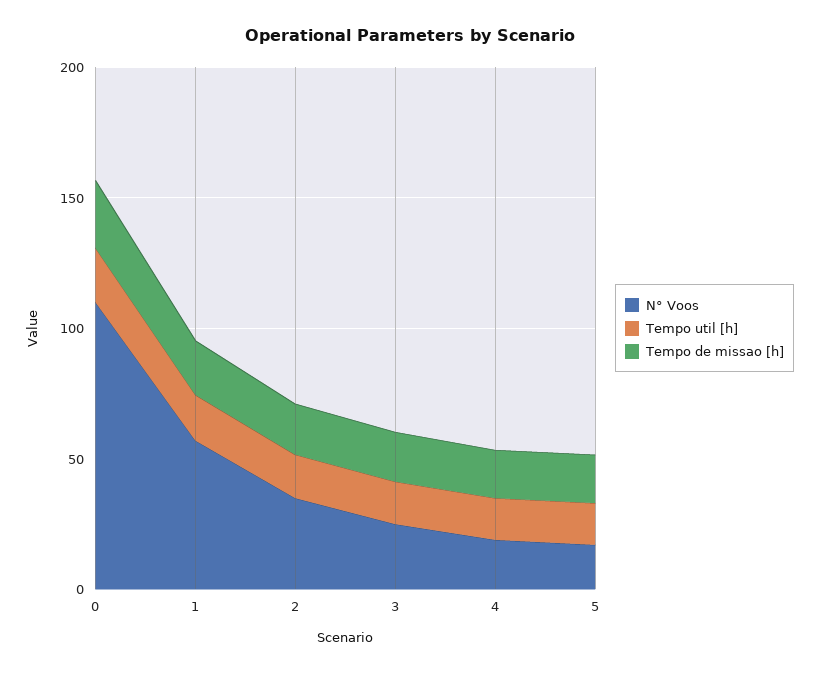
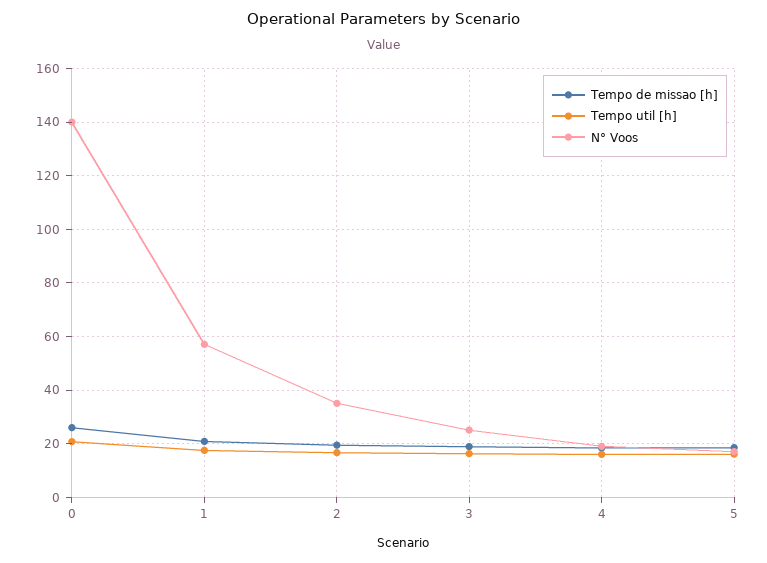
N° Voos, 0: 110 -> 140

